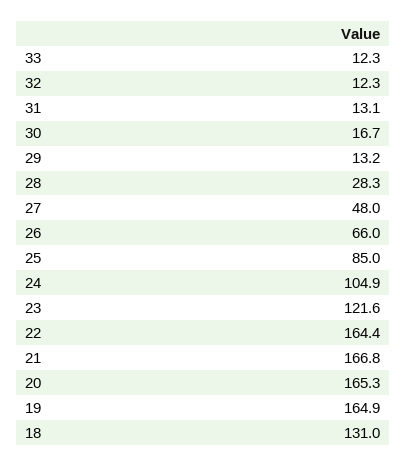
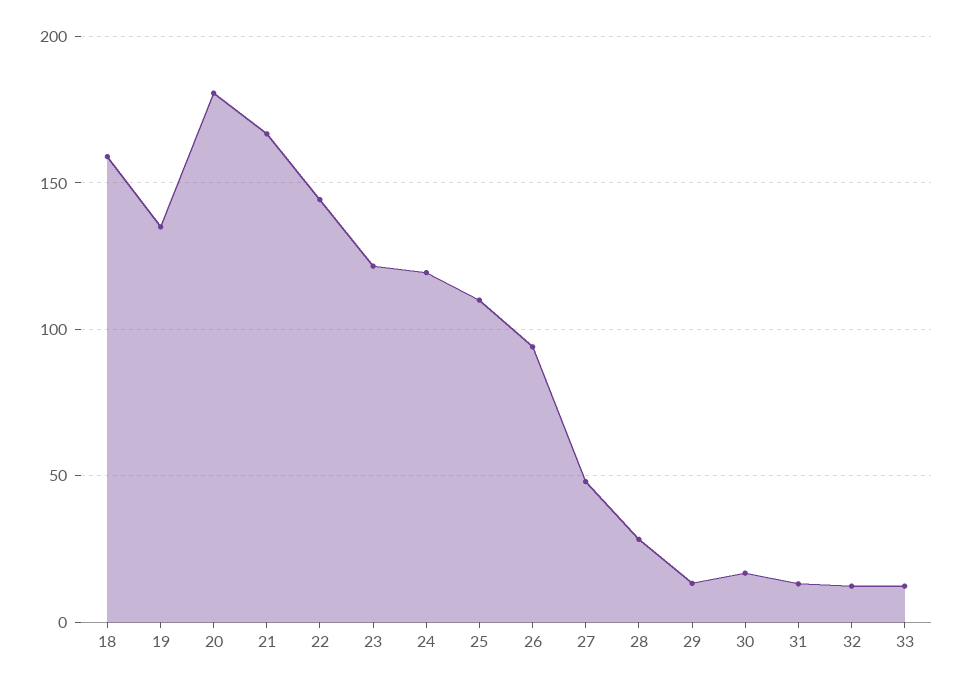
26: 66 -> 95
25: 85 -> 110
24: 104.9 -> 120
22: 164.4 -> 145
20: 165.3 -> 180
19: 164.9 -> 135
18: 131 -> 160

